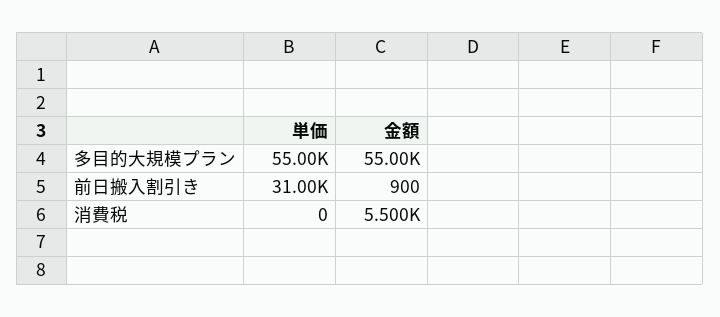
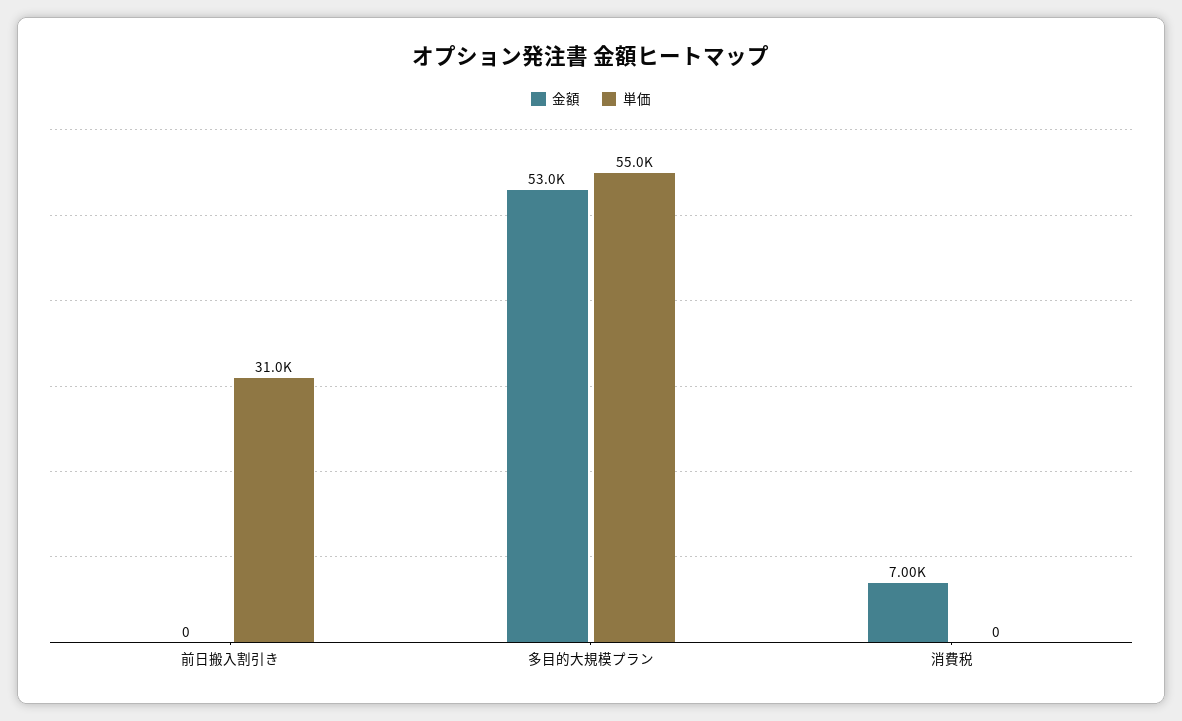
金額, 多目的大規模プラン: 55000 -> 53000
金額, 前日搬入割引き: 900 -> 0
金額, 消費税: 5500 -> 7000

